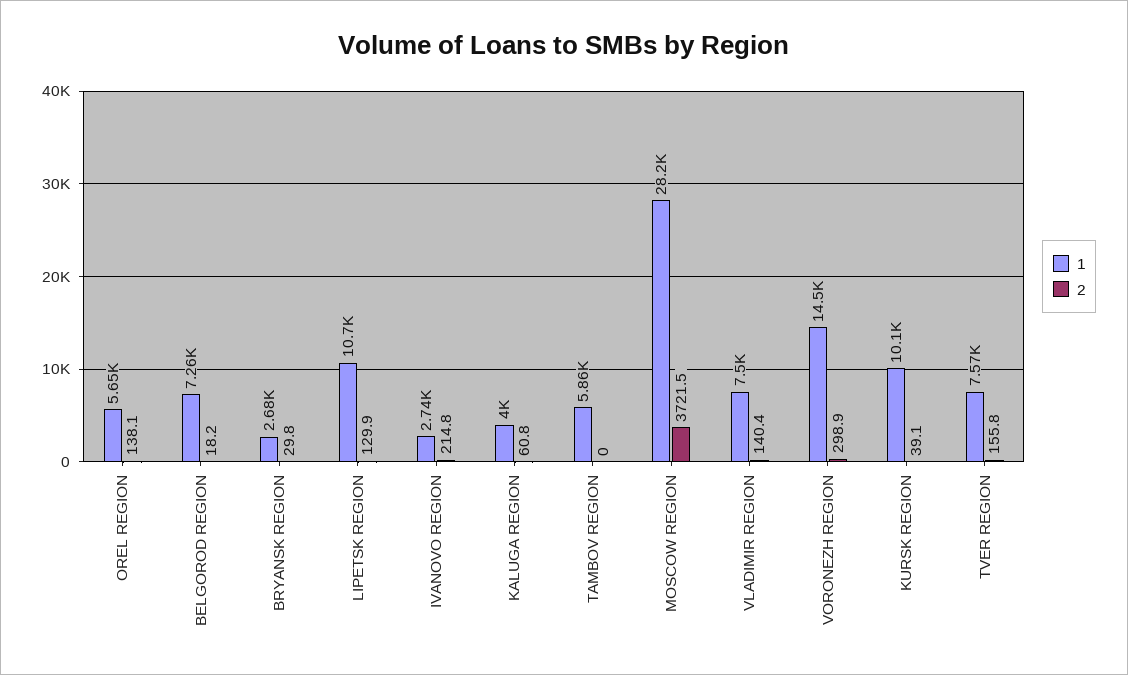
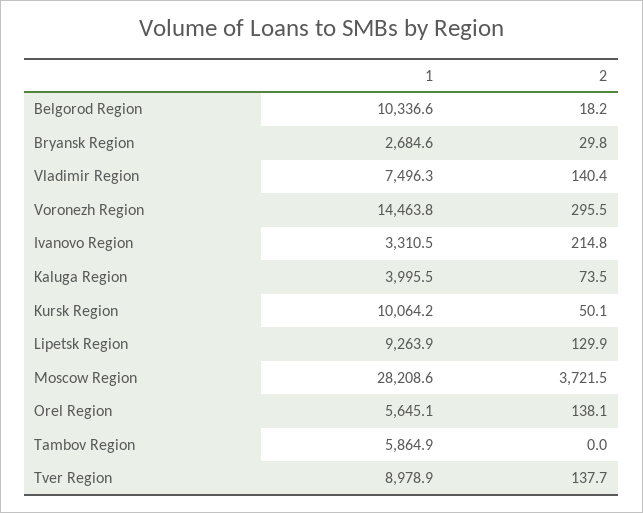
1, BELGOROD REGION: 7260 -> 10336.6
1, LIPETSK REGION: 10700 -> 9263.9
1, IVANOVO REGION: 2740 -> 3310.5
2, KALUGA REGION: 60.8 -> 73.5
2, VORONEZH REGION: 298.9 -> 295.5
2, KURSK REGION: 39.1 -> 50.1
1, TVER REGION: 7570 -> 8978.9
2, TVER REGION: 155.8 -> 137.7

